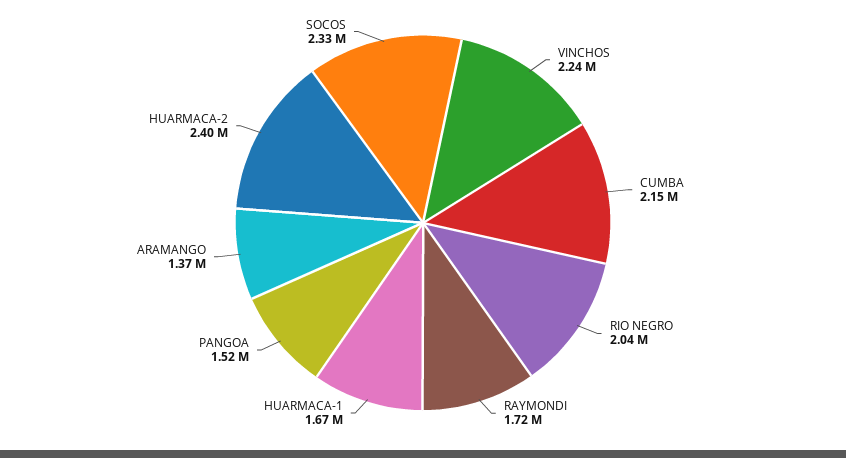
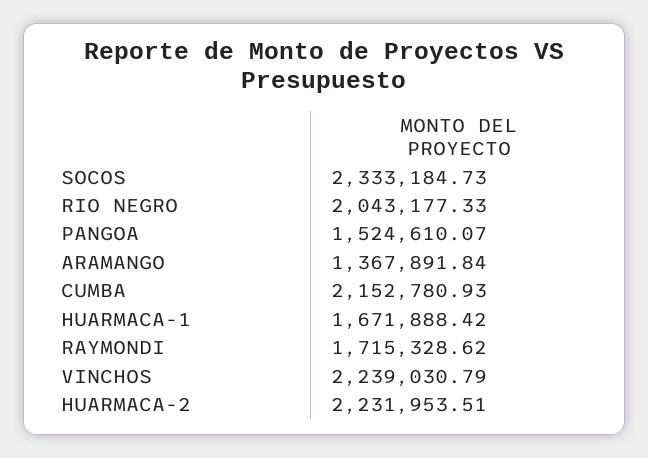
HUARMACA-2: 2400000 -> 2231953.51

